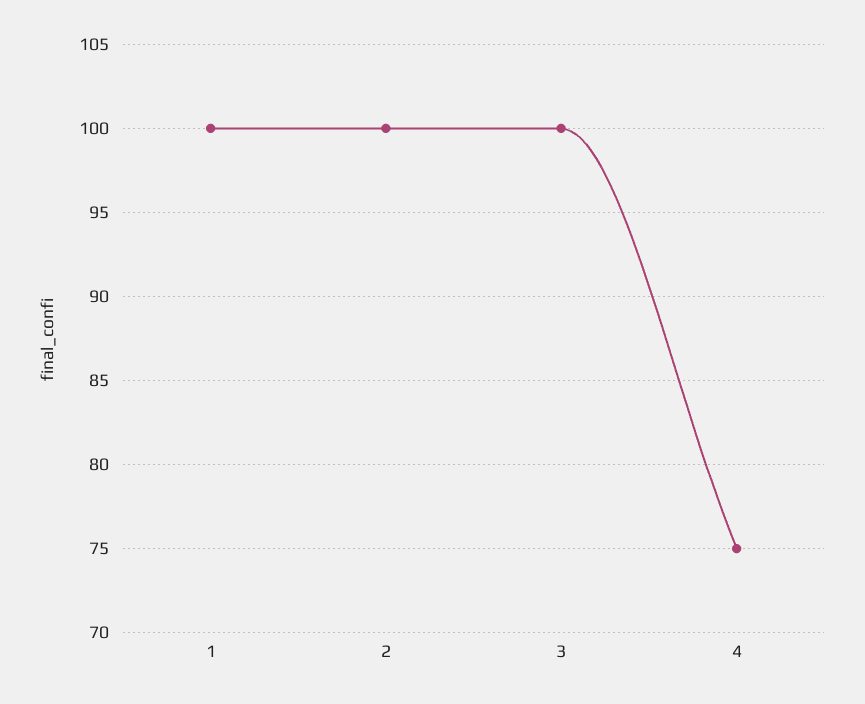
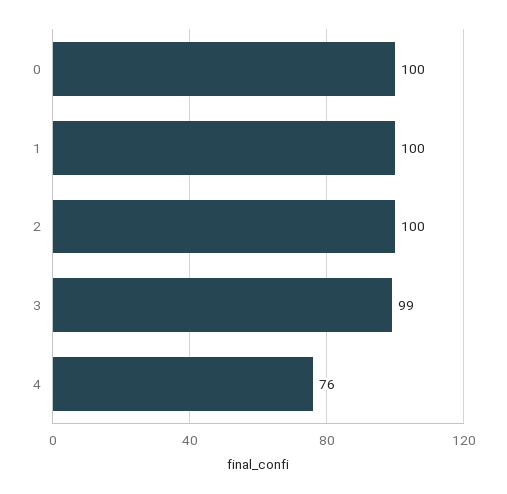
3: 100 -> 99
4: 75 -> 76
0: none -> 100

